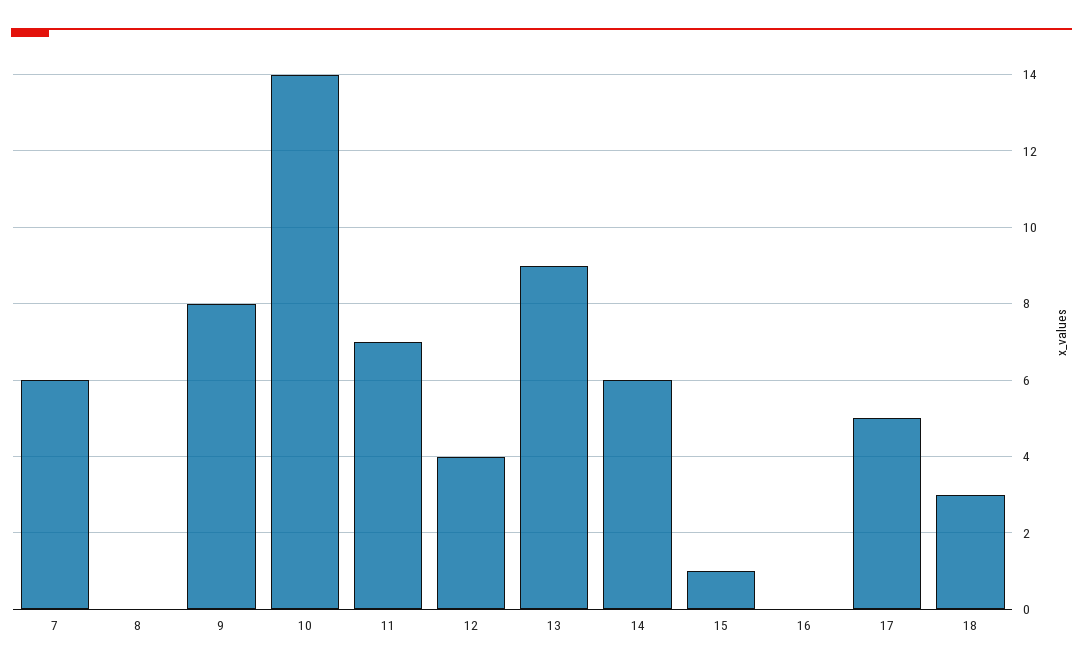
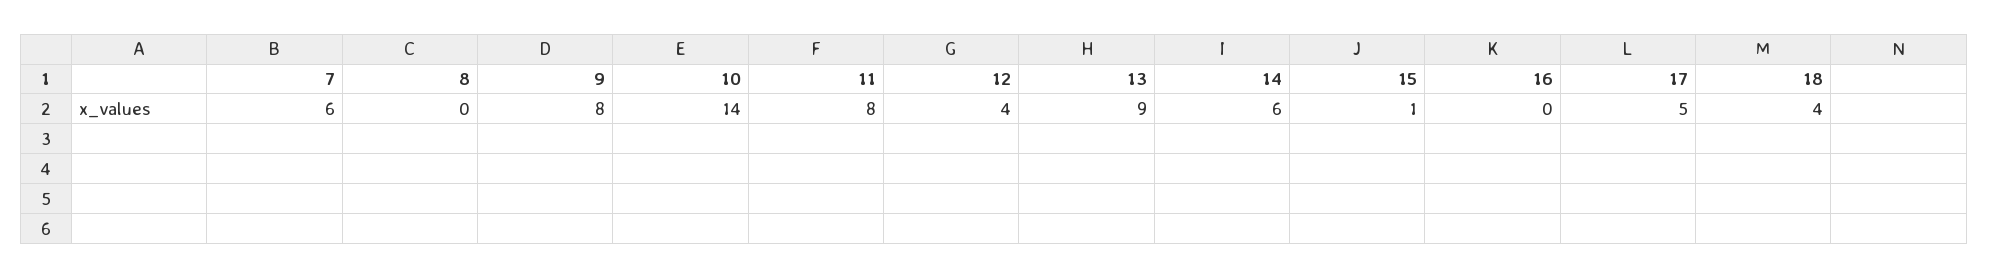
11: 7 -> 8
18: 3 -> 4

